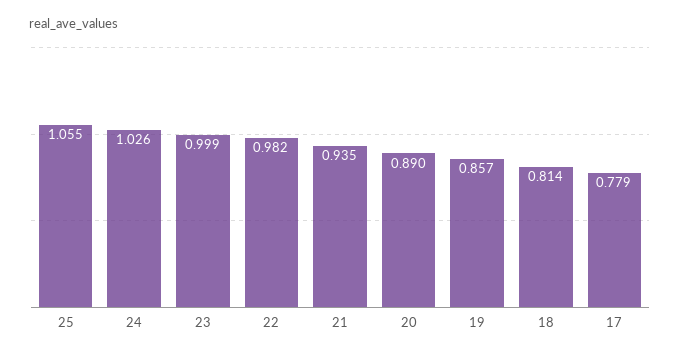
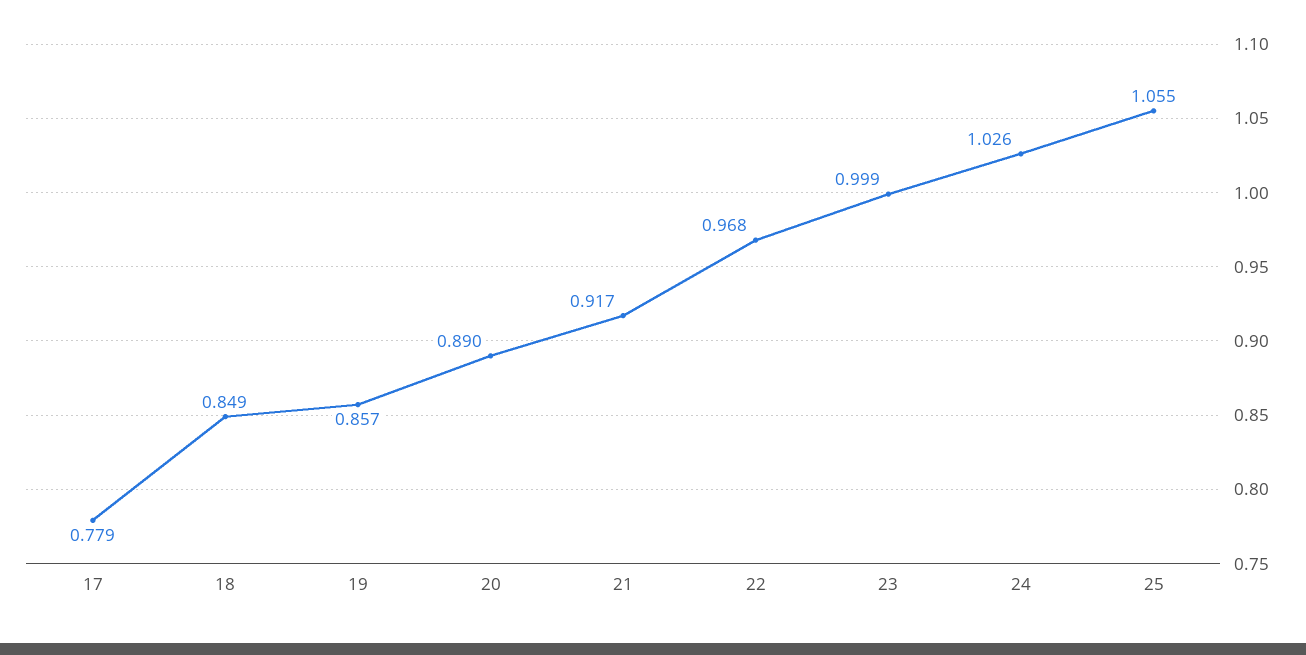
22: 0.982 -> 0.968
21: 0.935 -> 0.917
18: 0.814 -> 0.849

